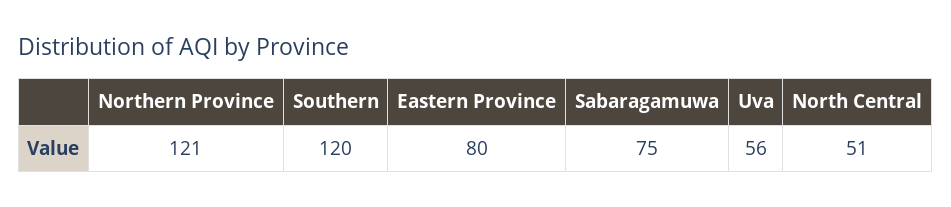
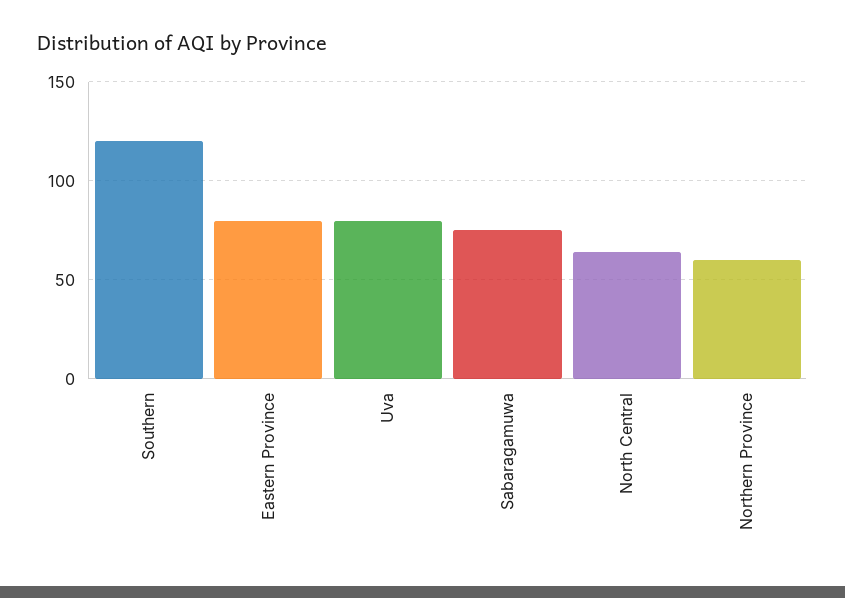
Northern Province: 121 -> 60
Uva: 56 -> 80
North Central: 51 -> 65

